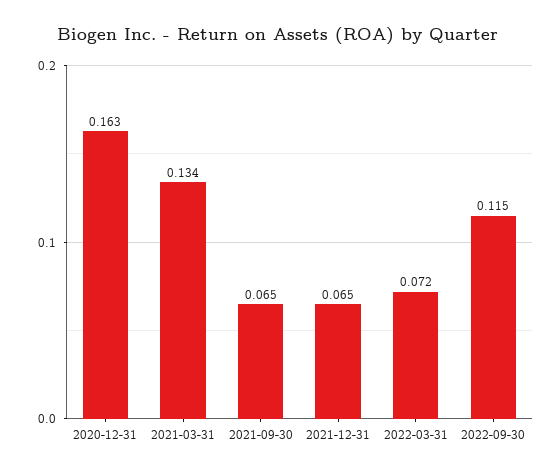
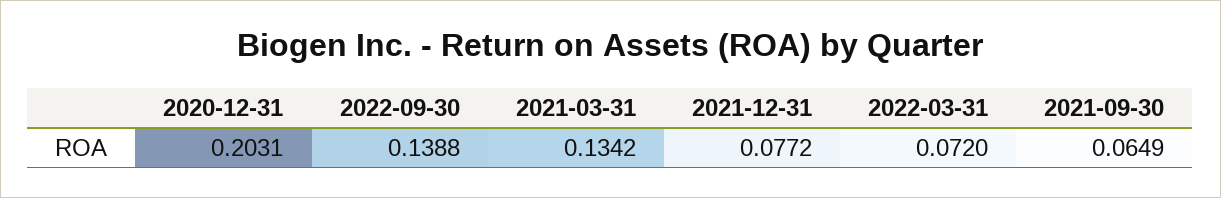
2020-12-31: 0.163 -> 0.2031
2021-12-31: 0.065 -> 0.0772
2022-09-30: 0.115 -> 0.1388

